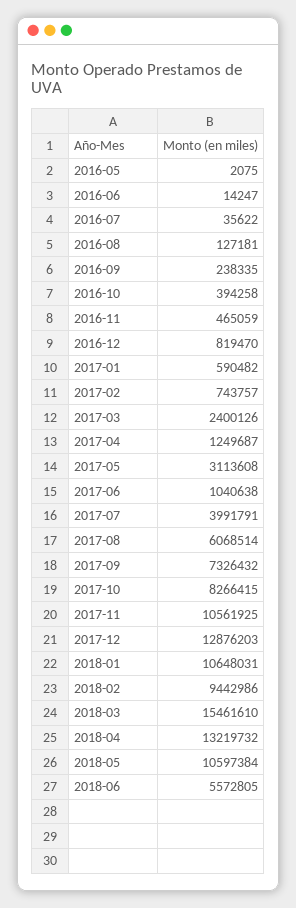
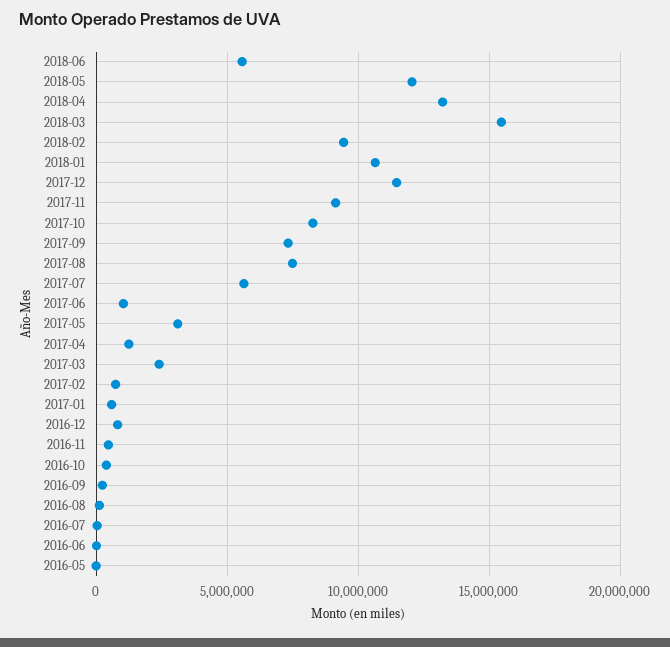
2017-07: 3991791 -> 5500000
2017-08: 6068514 -> 7500000
2017-11: 10561925 -> 9000000
2017-12: 12876203 -> 11500000
2018-05: 10597384 -> 12000000

